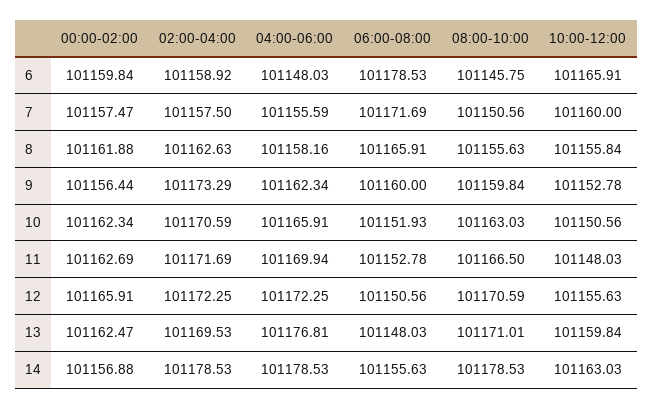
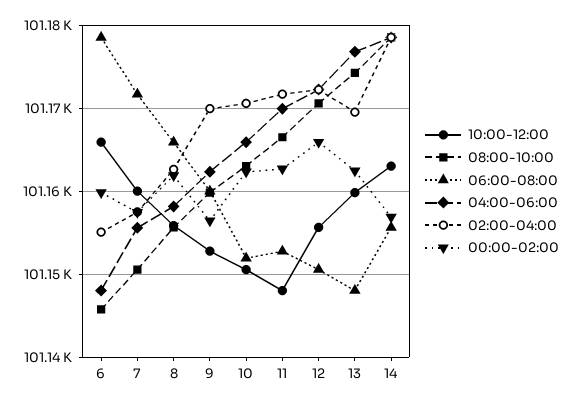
02:00-04:00, 6: 101158.92 -> 101155
02:00-04:00, 9: 101173.29 -> 101170
08:00-10:00, 13: 101171.01 -> 101174

